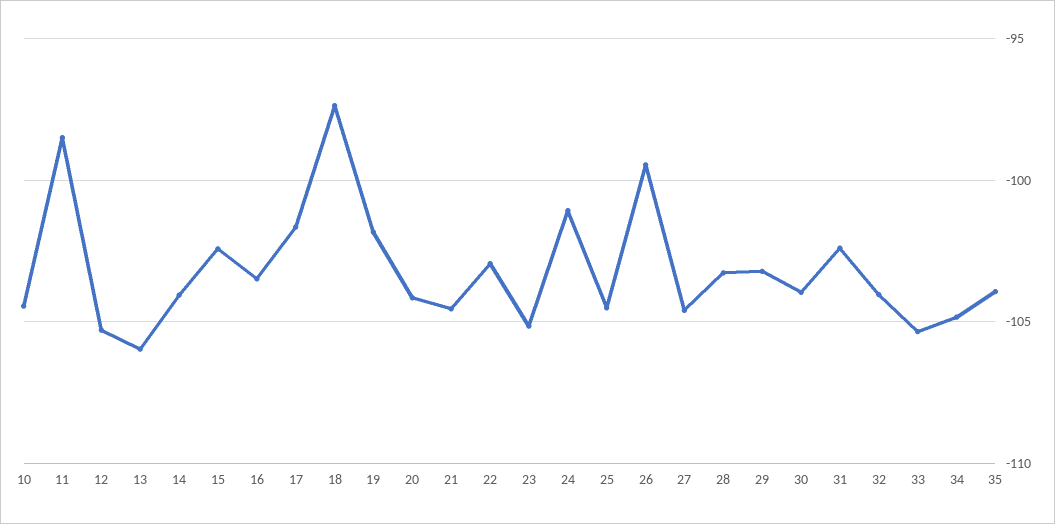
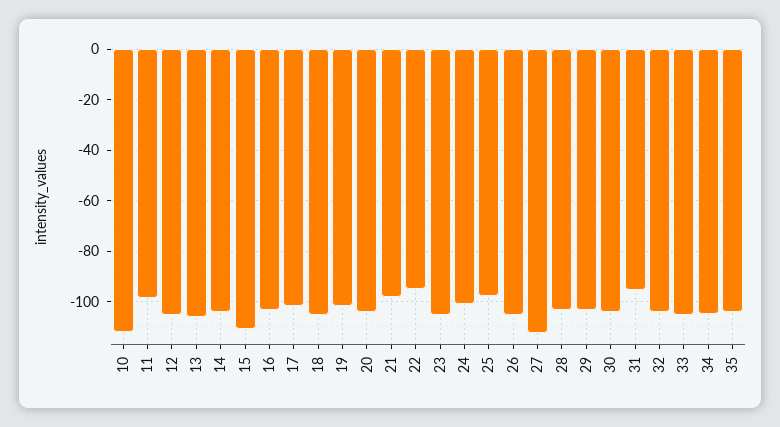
10: -104.5 -> -112.5
15: -102.5 -> -110
18: -97.5 -> -105
21: -104.5 -> -97.5
22: -103 -> -95
25: -104.5 -> -97.5
26: -99.5 -> -105
27: -104.5 -> -112.5
31: -102.5 -> -95

